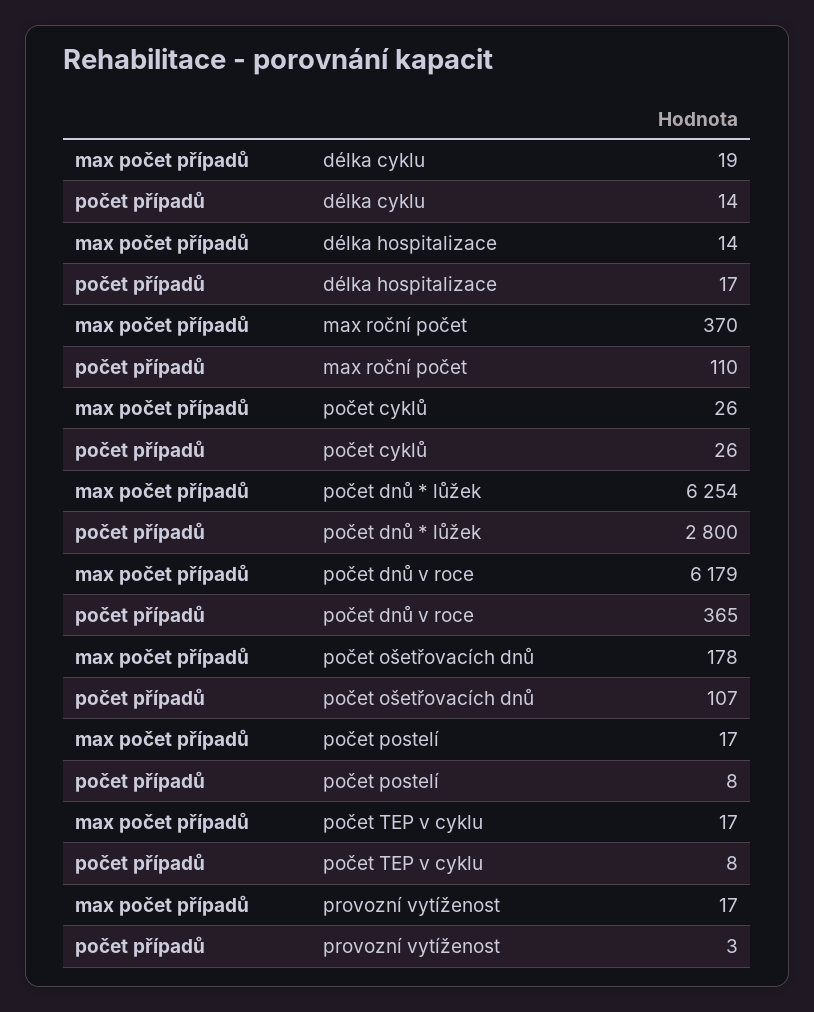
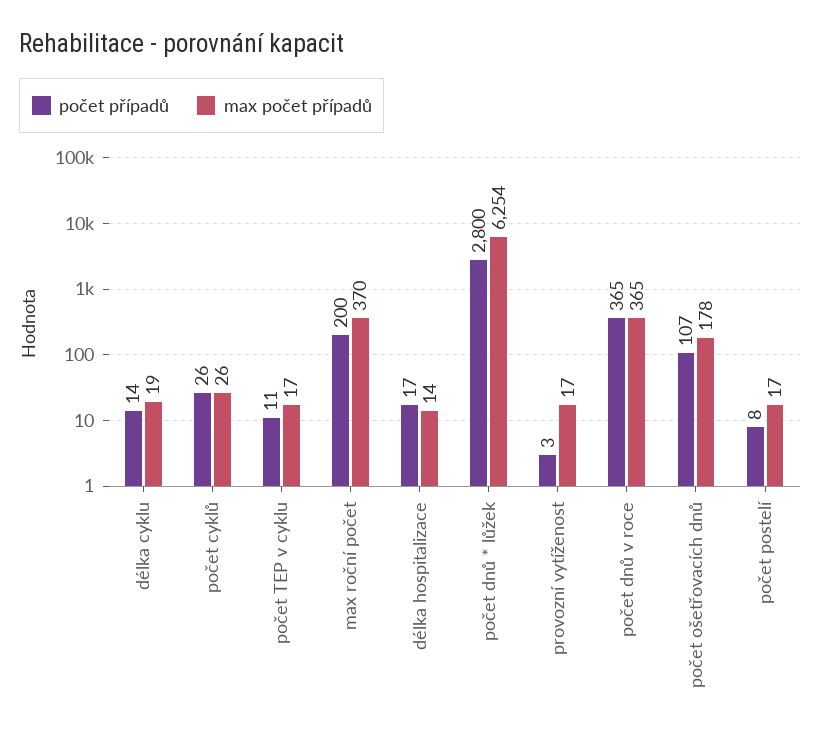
počet případů, max roční počet: 110 -> 200
max počet případů, počet dnů v roce: 6179 -> 365
počet případů, počet TEP v cyklu: 8 -> 11

